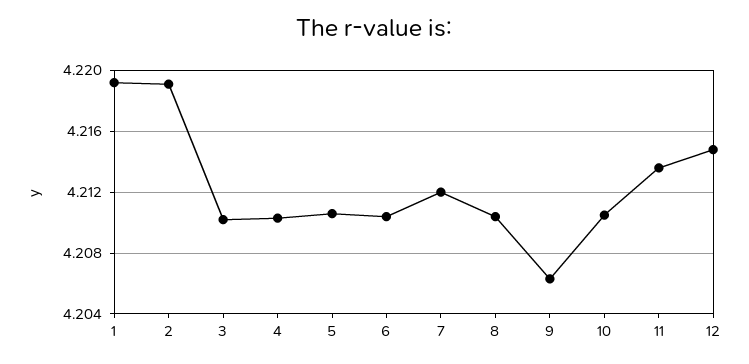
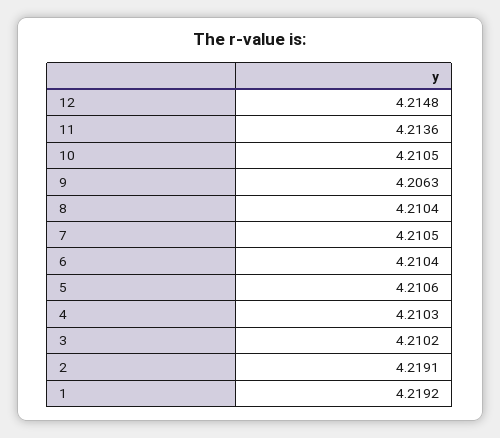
7: 4.212 -> 4.2105

